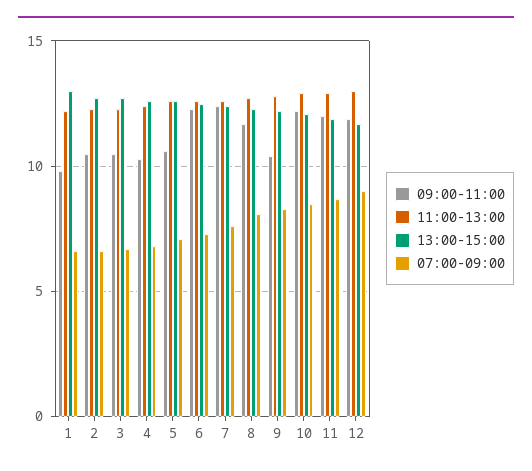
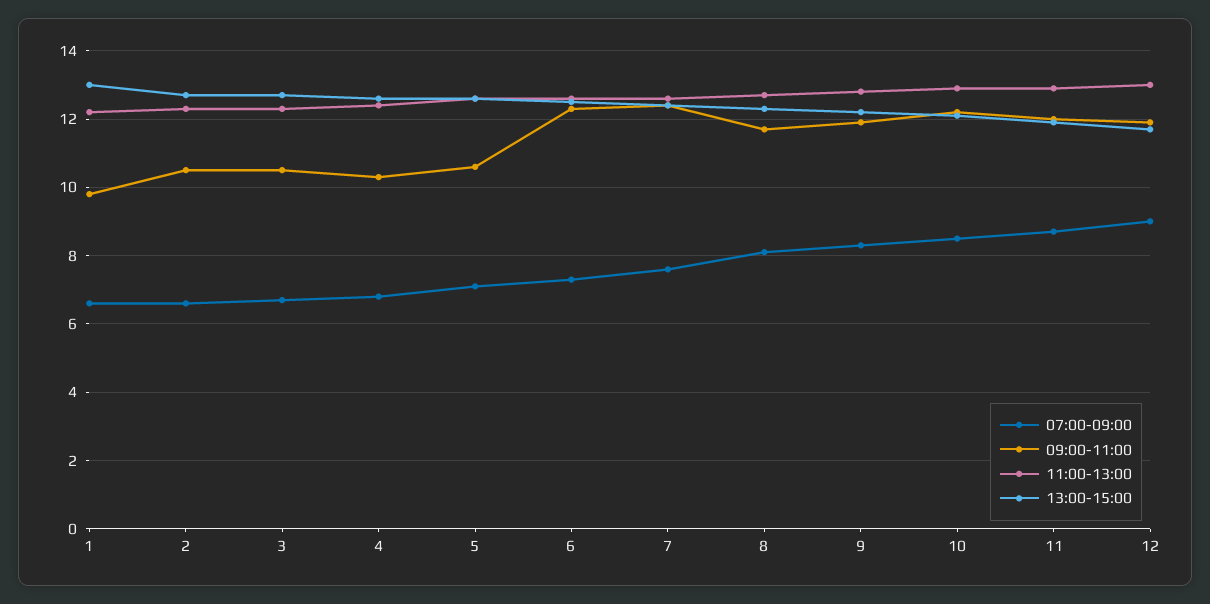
09:00-11:00, 9: 10.5 -> 12

